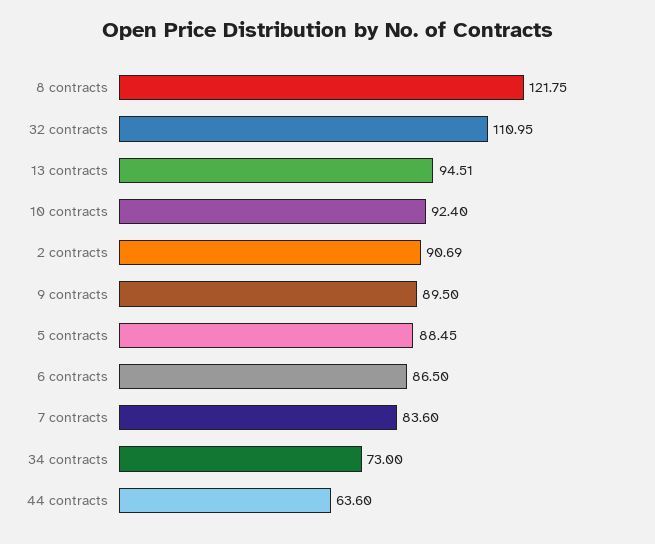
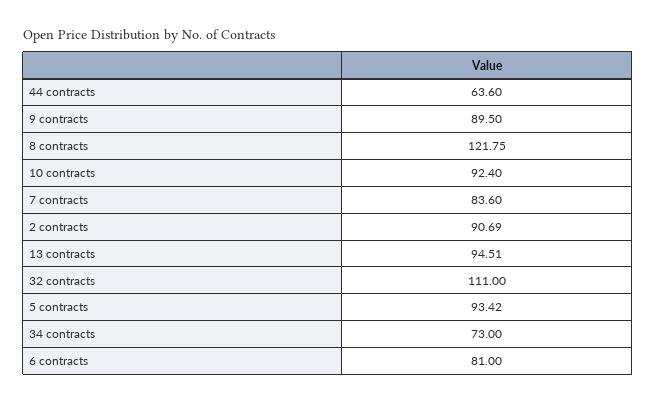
32 contracts: 110.95 -> 111
5 contracts: 88.45 -> 93.42
6 contracts: 86.5 -> 81

